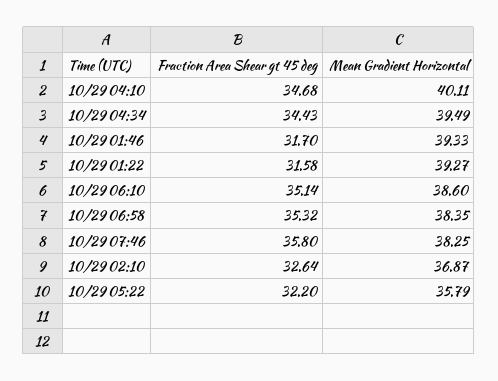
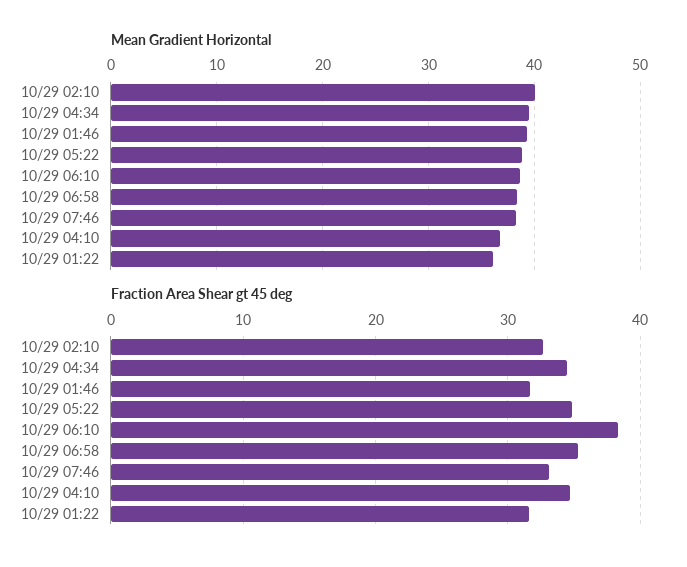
Mean Gradient Horizontal, 10/29 04:10: 40.11 -> 37
Mean Gradient Horizontal, 10/29 01:22: 39.27 -> 36
Fraction Area Shear gt 45 deg, 10/29 06:10: 35.14 -> 38
Fraction Area Shear gt 45 deg, 10/29 07:46: 35.8 -> 33
Mean Gradient Horizontal, 10/29 02:10: 36.87 -> 40
Fraction Area Shear gt 45 deg, 10/29 05:22: 32.2 -> 35
Mean Gradient Horizontal, 10/29 05:22: 35.79 -> 39

